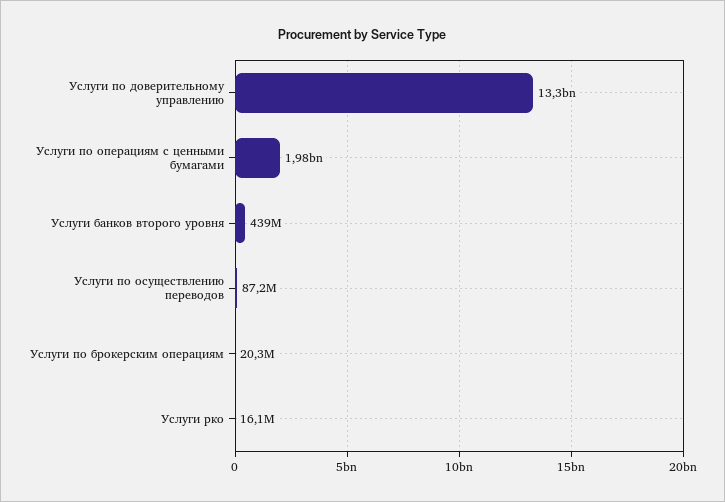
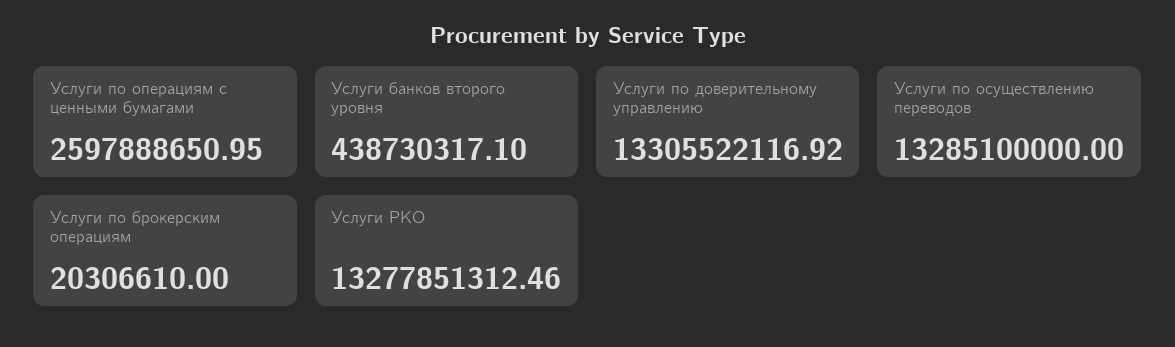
Услуги по операциям с ценными бумагами: 1980000000 -> 2597888650.95
Услуги по осуществлению переводов: 87200000 -> 13285100000
Услуги рко: 16100000 -> 13277851312.46

